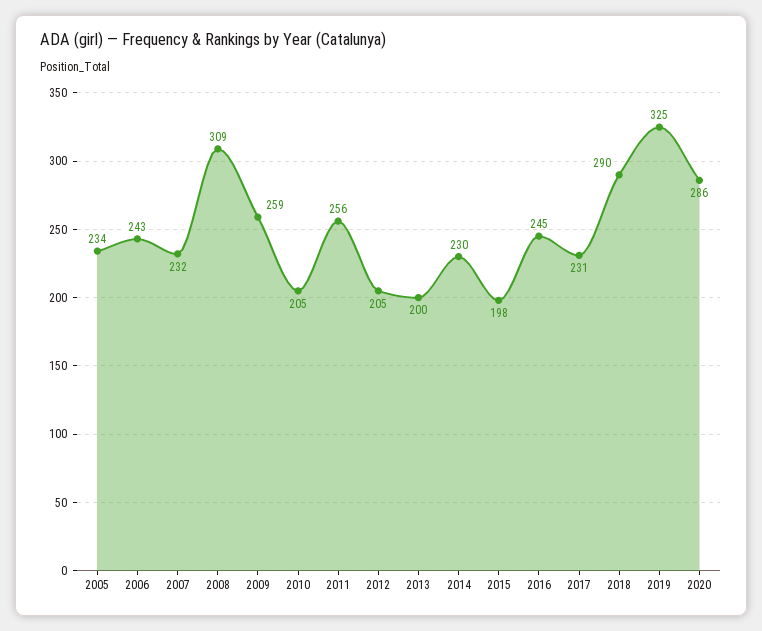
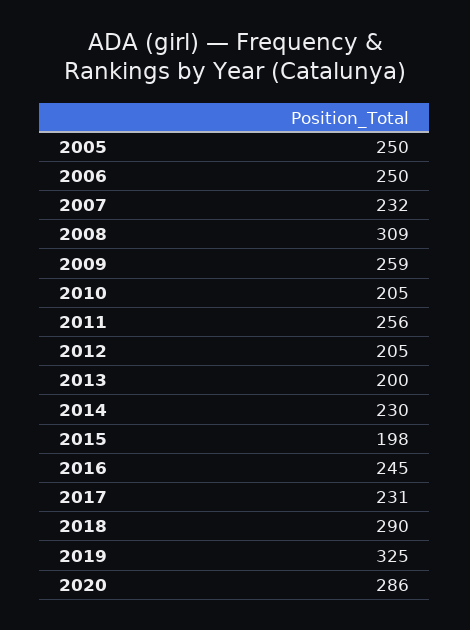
2005: 234 -> 250
2006: 243 -> 250

